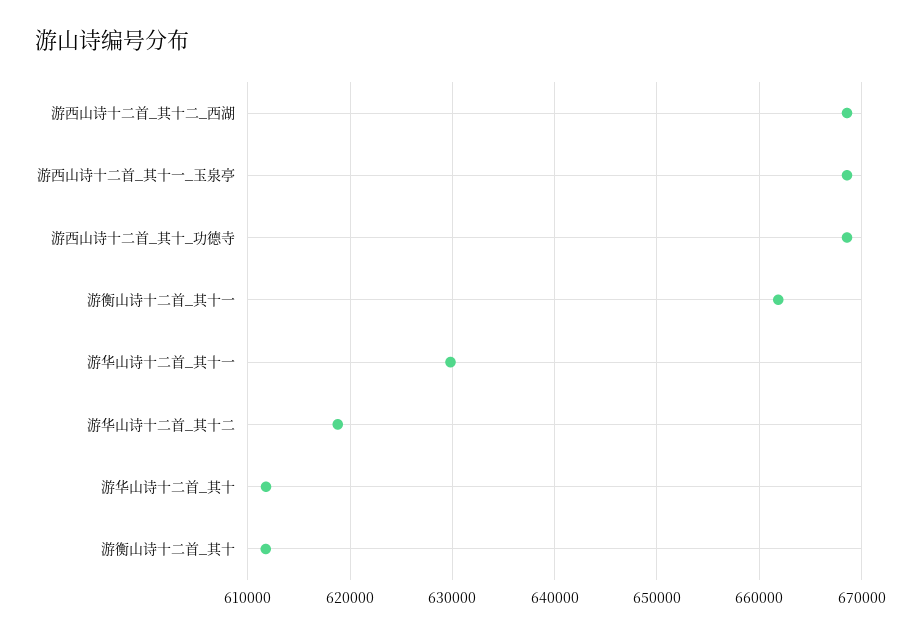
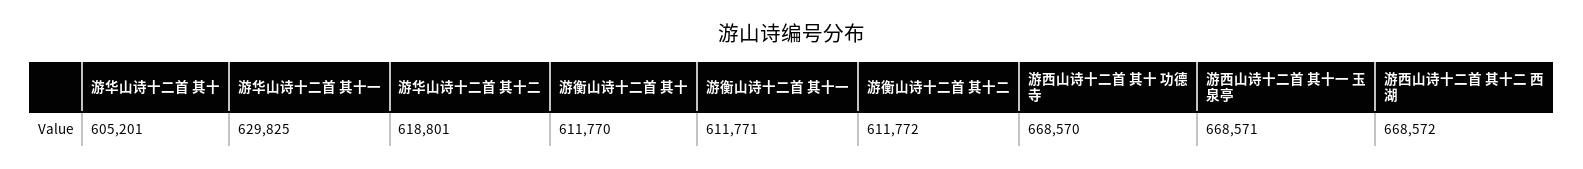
游衡山诗十二首_其十一: 662000 -> 611771
游华山诗十二首_其十: 612000 -> 605201
游衡山诗十二首 其十二: none -> 611772

